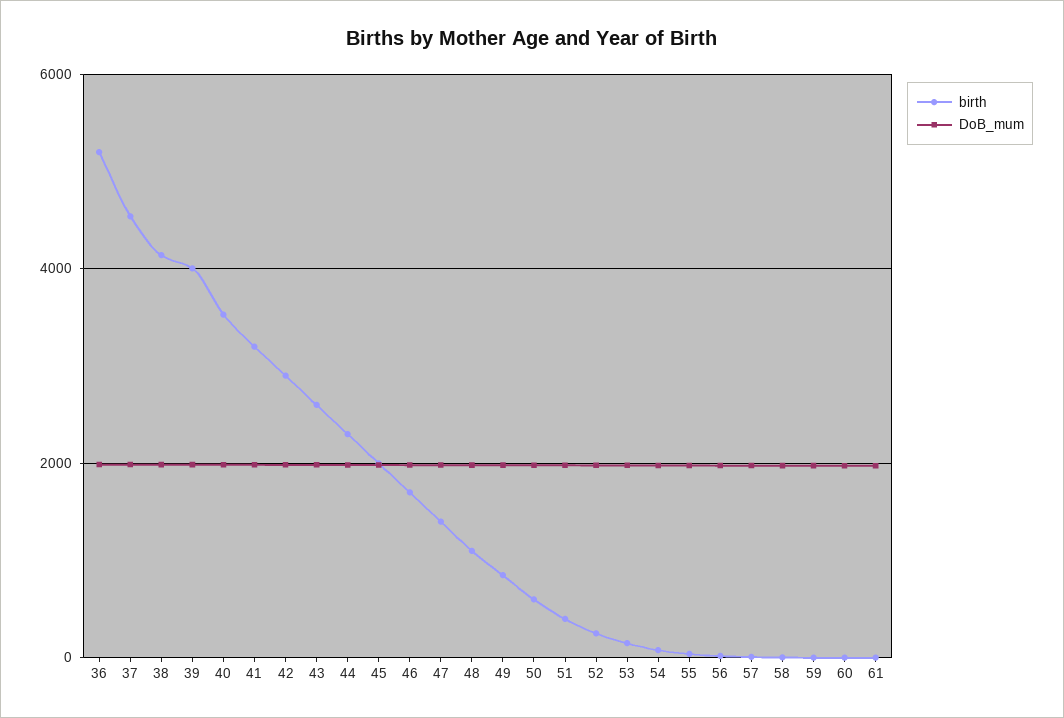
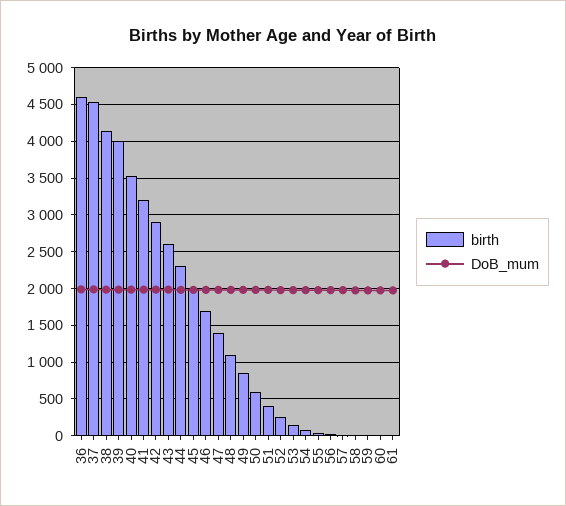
birth, 36: 5200 -> 4600

